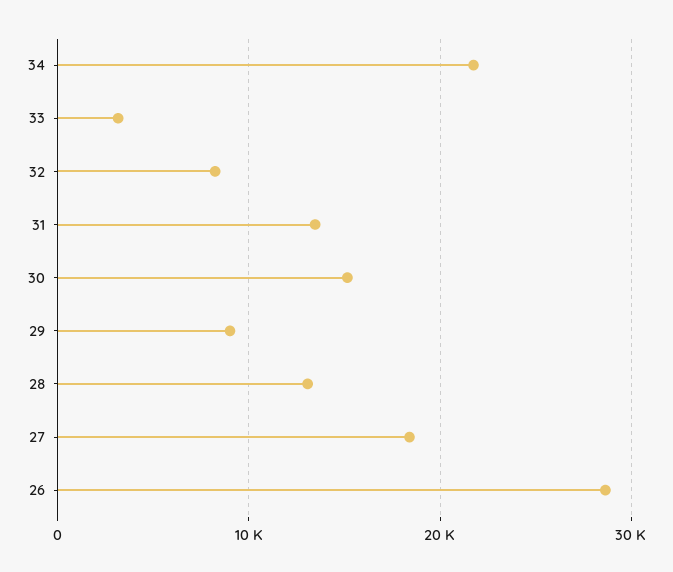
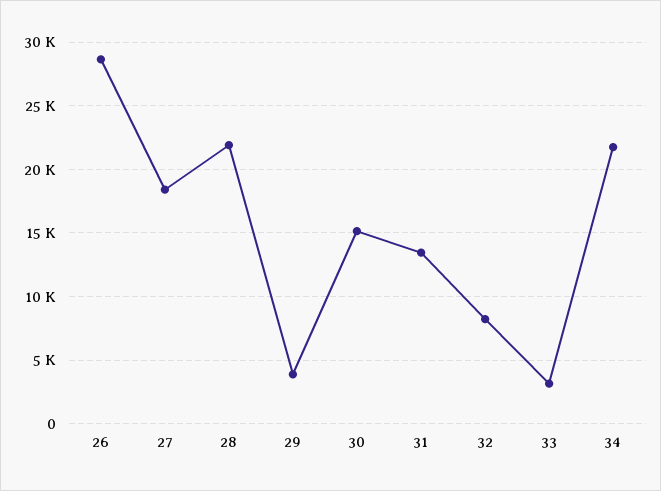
29: 9000 -> 4000
28: 13000 -> 22000

